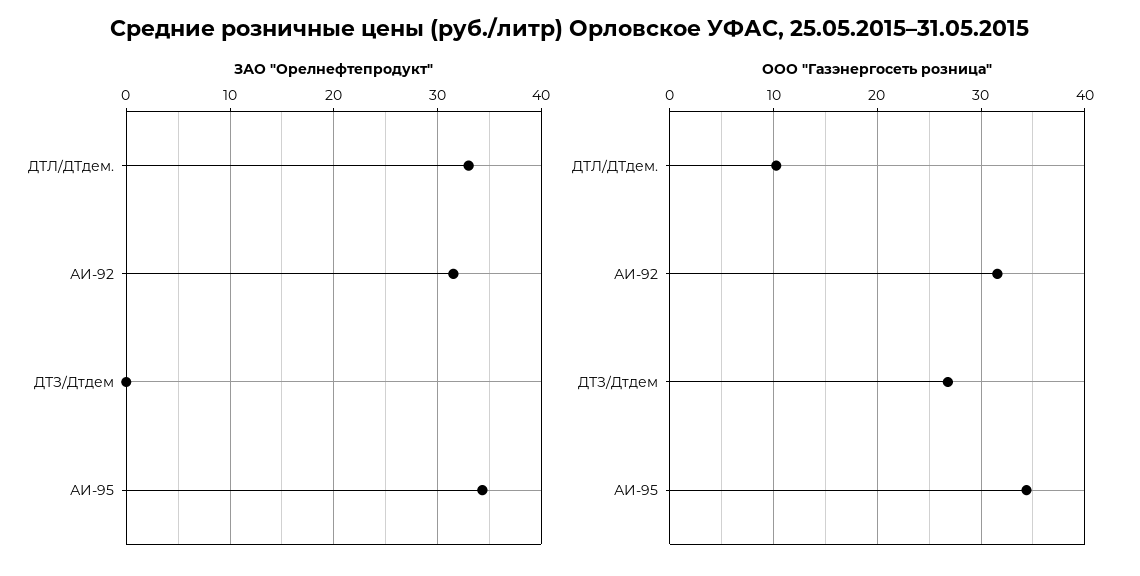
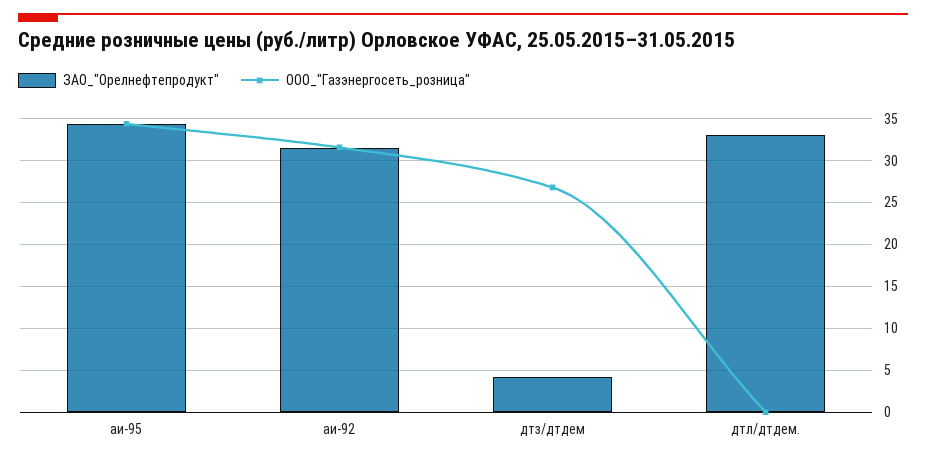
ЗАО "Орелнефтепродукт", ДТЗ/Дтдем: 0 -> 4
ООО "Газэнергосеть розница", ДТЛ/ДТдем.: 10 -> 0

